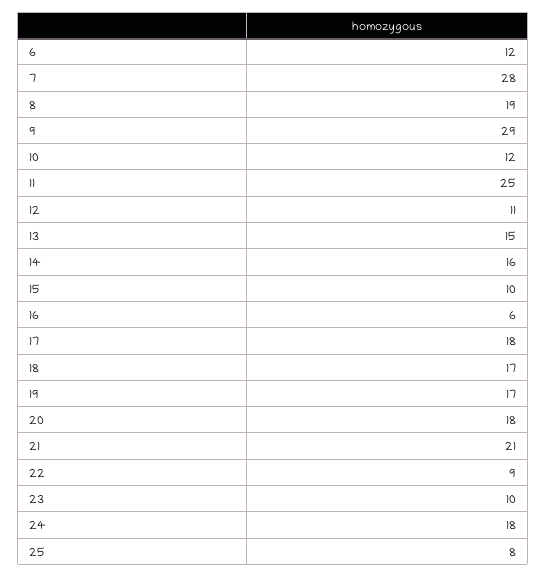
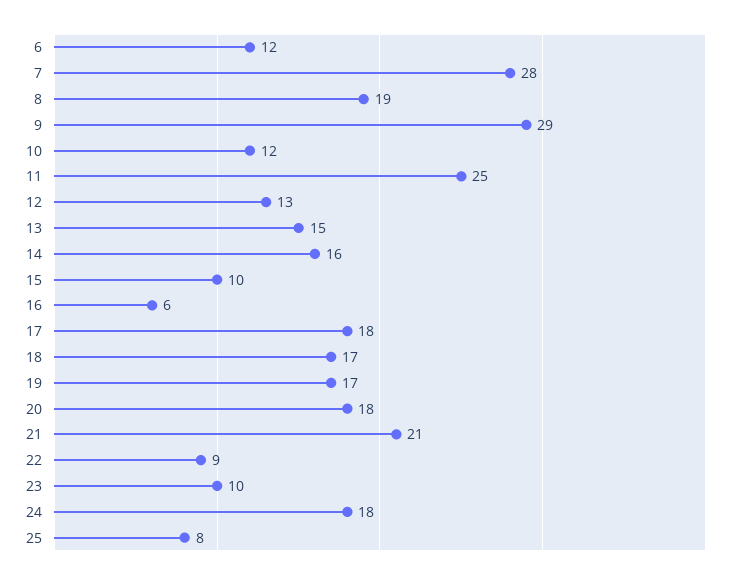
12: 11 -> 13

